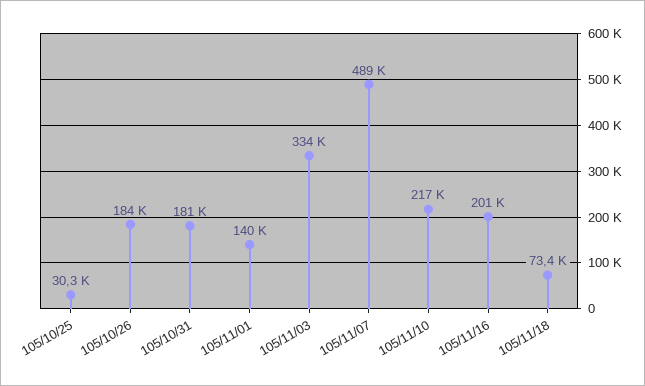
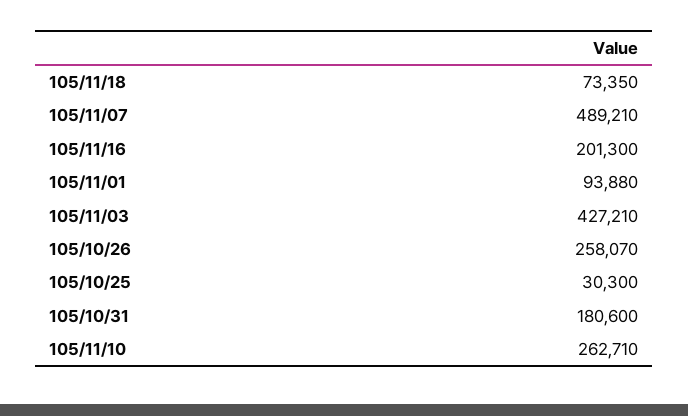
105/10/26: 184000 -> 258070
105/11/01: 140000 -> 93880
105/11/03: 334000 -> 427210
105/11/10: 217000 -> 262710

